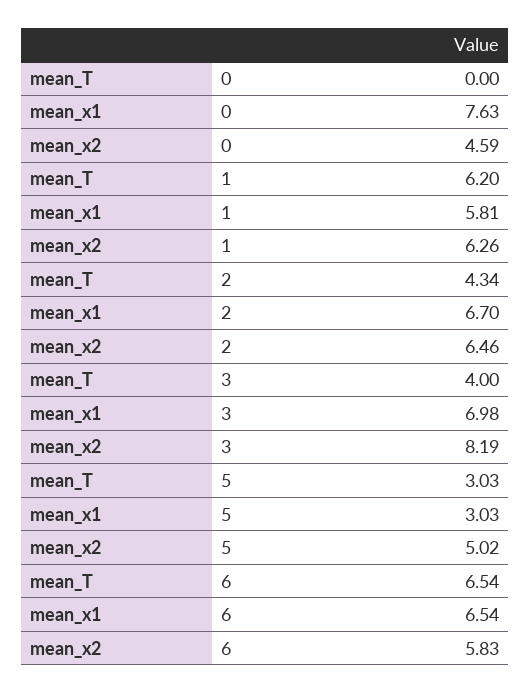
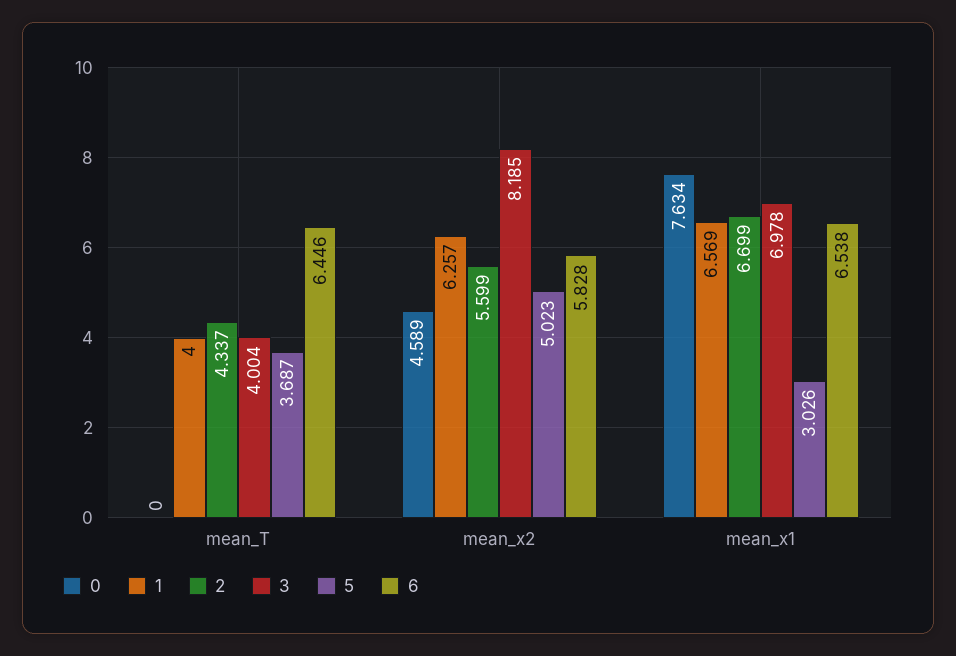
1, mean_T: 6.2 -> 4
1, mean_x1: 5.81 -> 6.569
2, mean_x2: 6.46 -> 5.599
5, mean_T: 3.03 -> 3.687
6, mean_T: 6.54 -> 6.446

